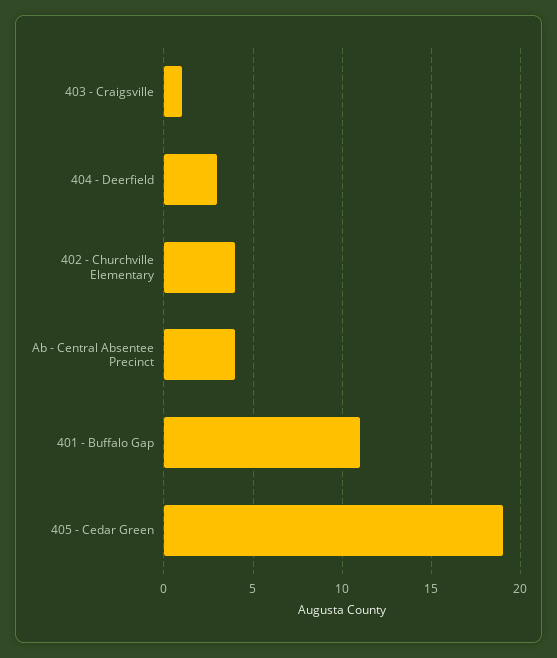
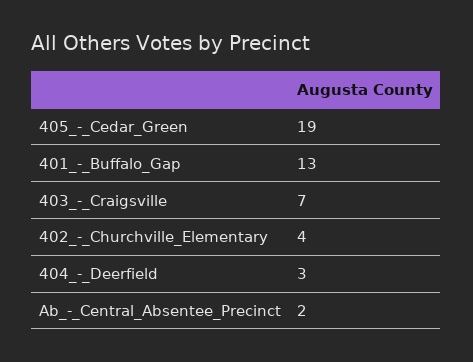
403 - Craigsville: 1 -> 7
Ab - Central Absentee Precinct: 4 -> 2
401 - Buffalo Gap: 11 -> 13

